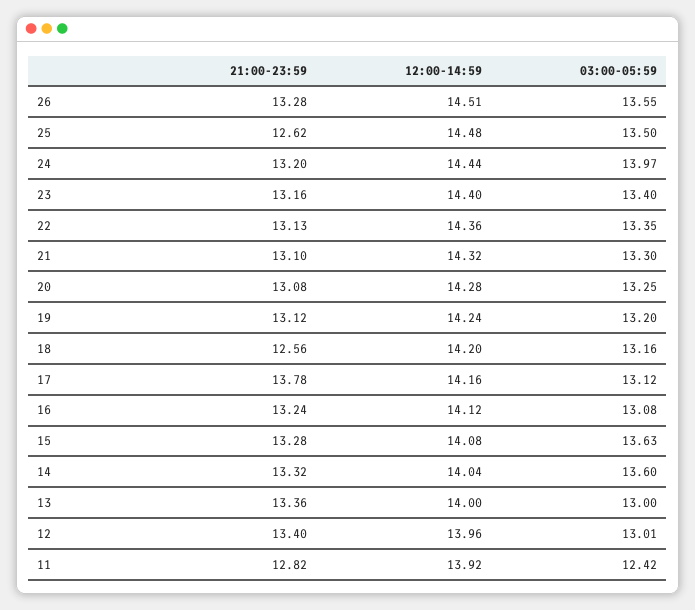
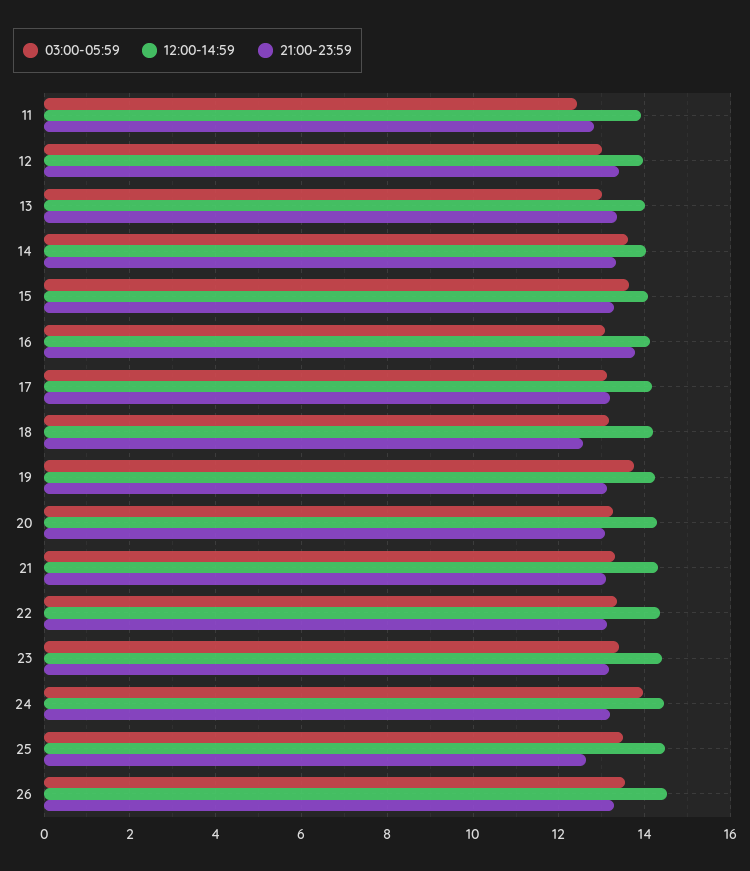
03:00-05:59, 19: 13.2 -> 13.8
21:00-23:59, 17: 13.78 -> 13.2
21:00-23:59, 16: 13.24 -> 13.8

